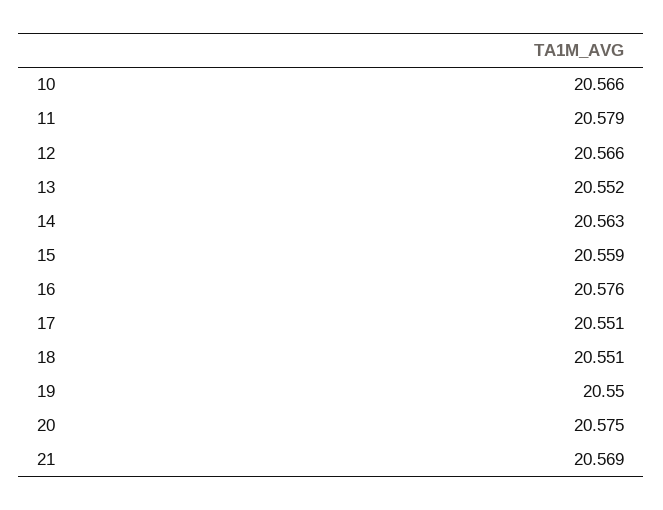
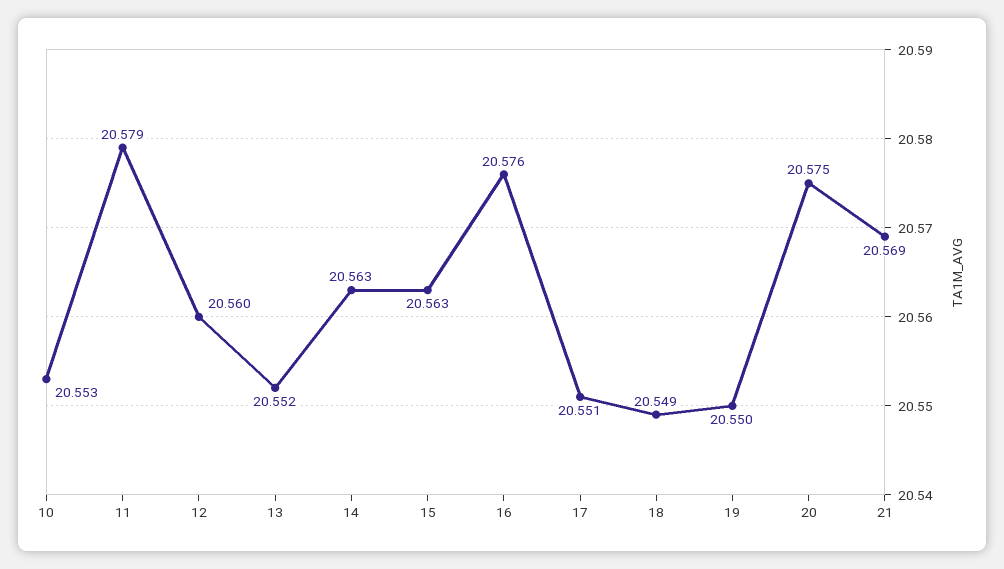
10: 20.566 -> 20.553
12: 20.566 -> 20.56
15: 20.559 -> 20.563
18: 20.551 -> 20.549

